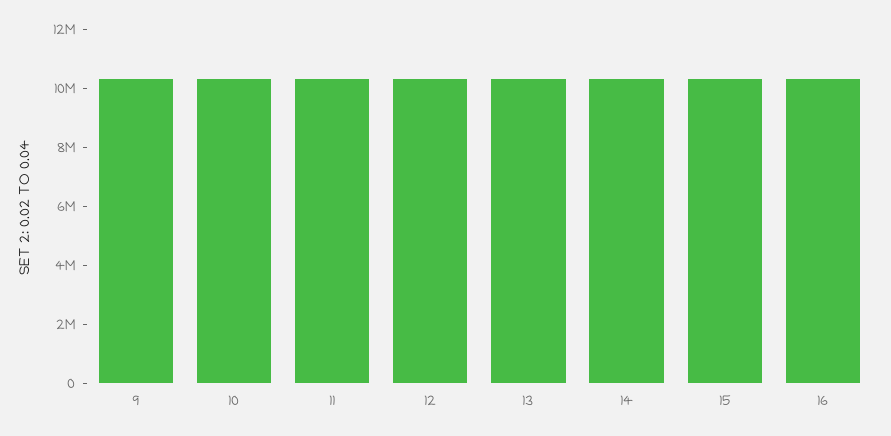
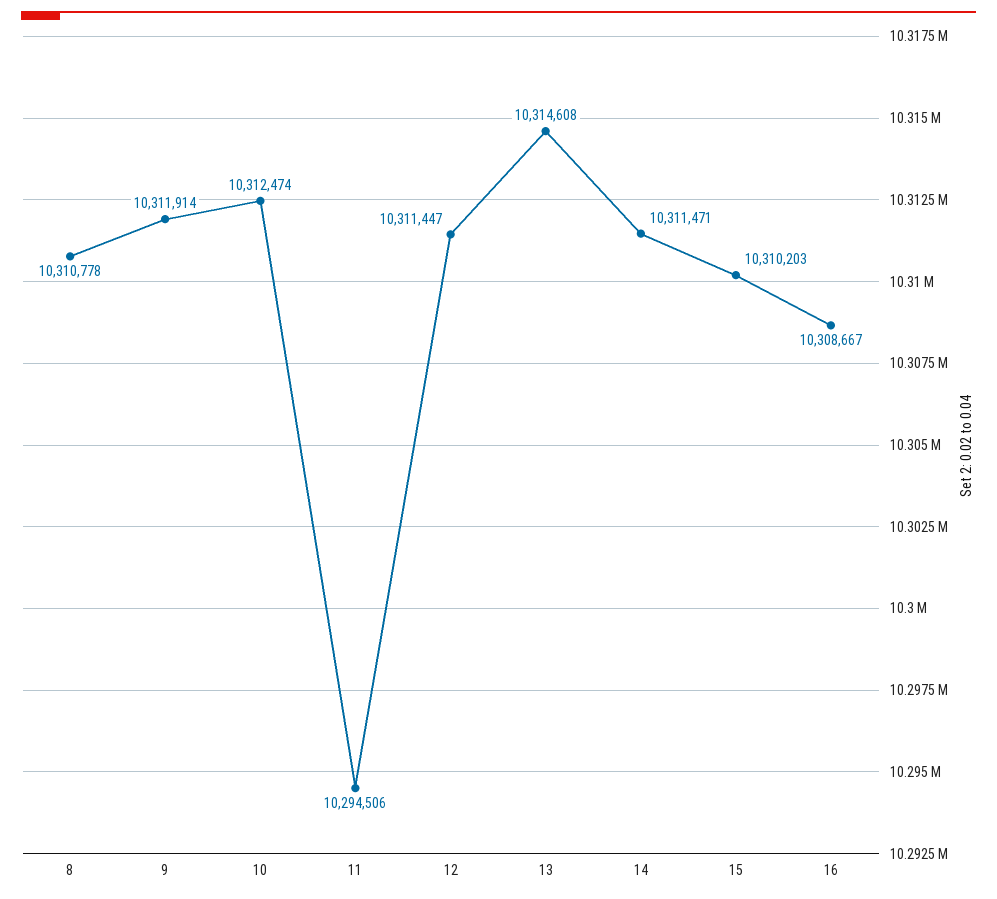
8: none -> 10310778

